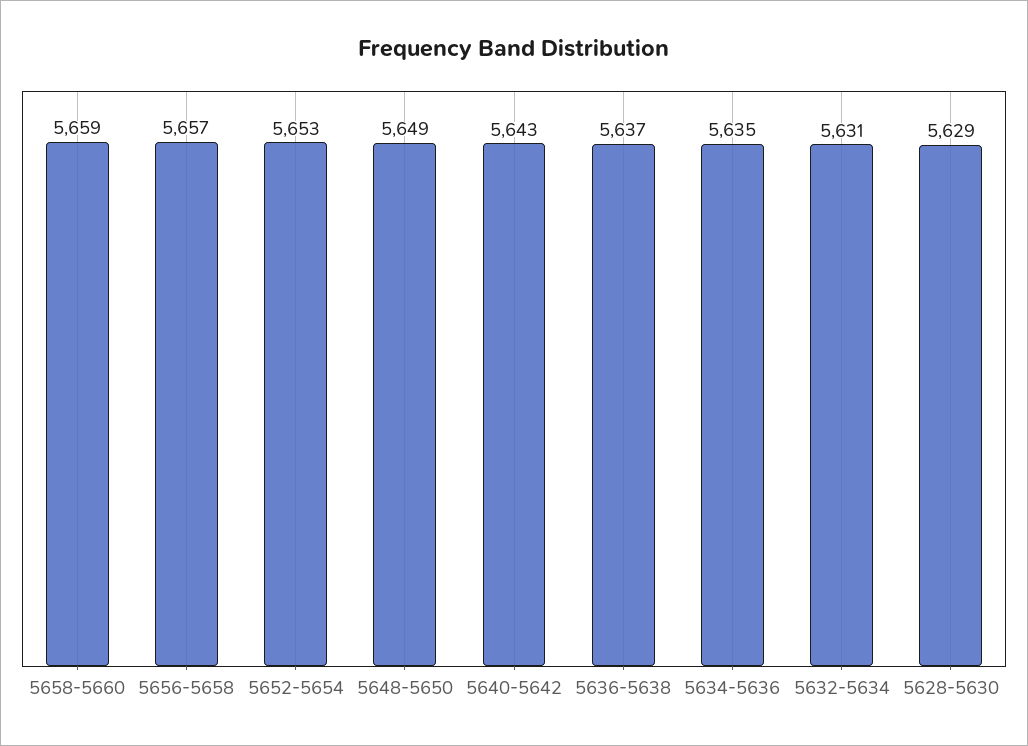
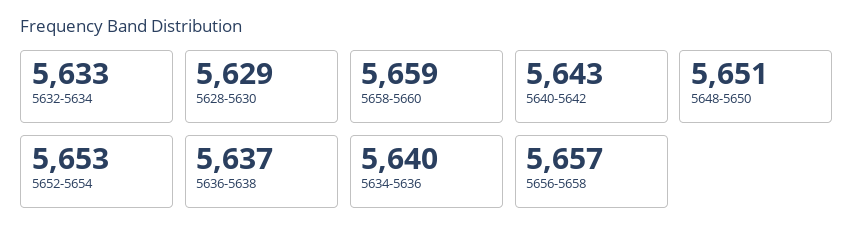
5648-5650: 5649 -> 5651
5634-5636: 5635 -> 5640
5632-5634: 5631 -> 5633

